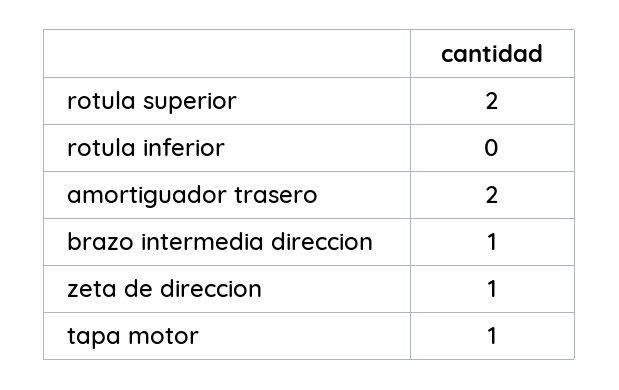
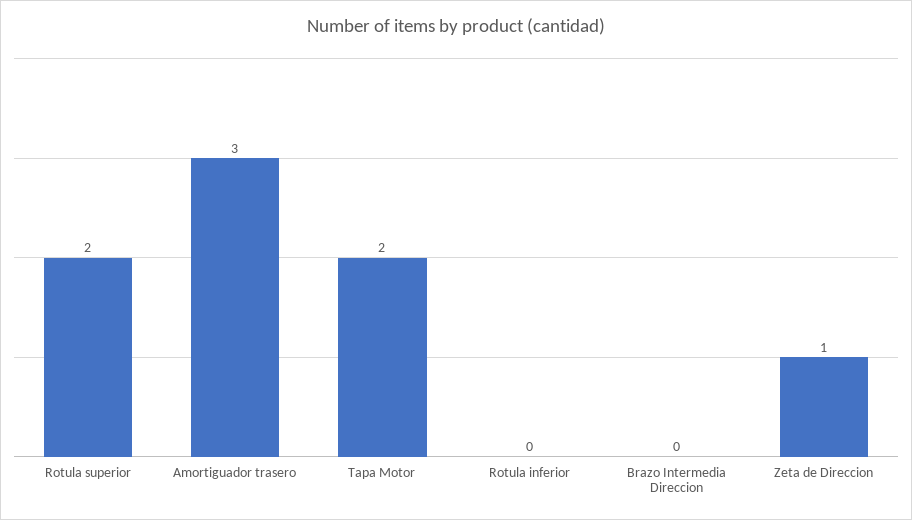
amortiguador trasero: 2 -> 3
brazo intermedia direccion: 1 -> 0
tapa motor: 1 -> 2

